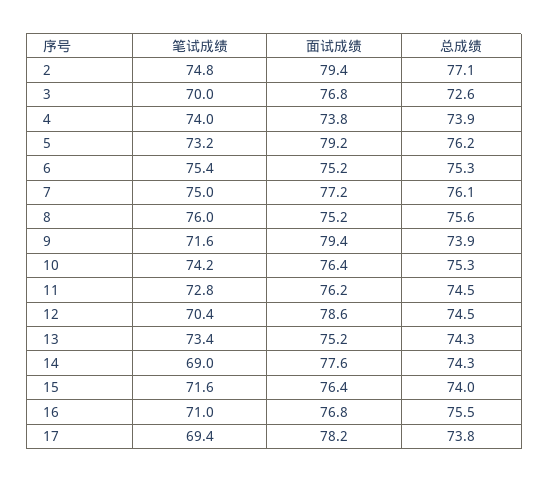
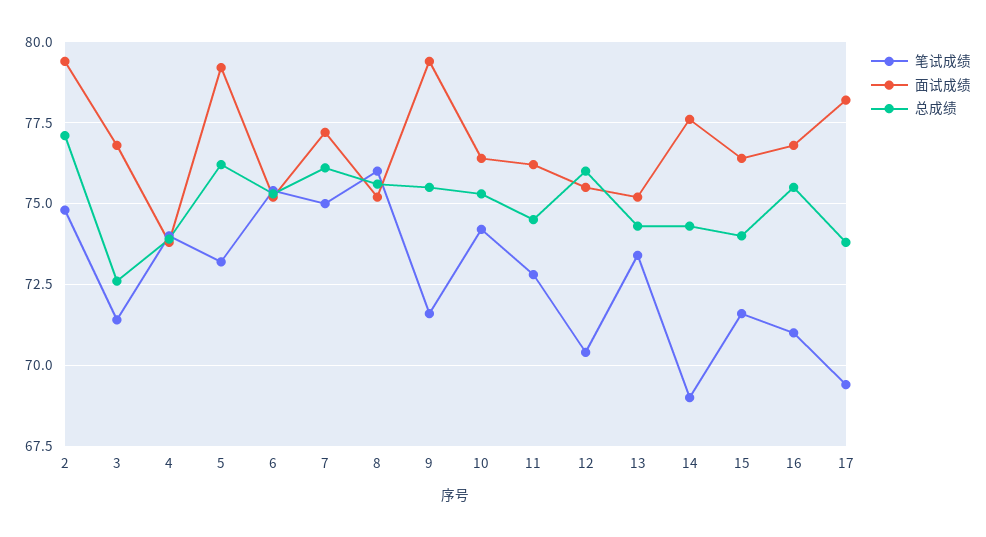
笔试成绩, 3: 70 -> 71.5
总成绩, 9: 73.9 -> 75.5
面试成绩, 12: 78.6 -> 75.5
总成绩, 12: 74.5 -> 76

